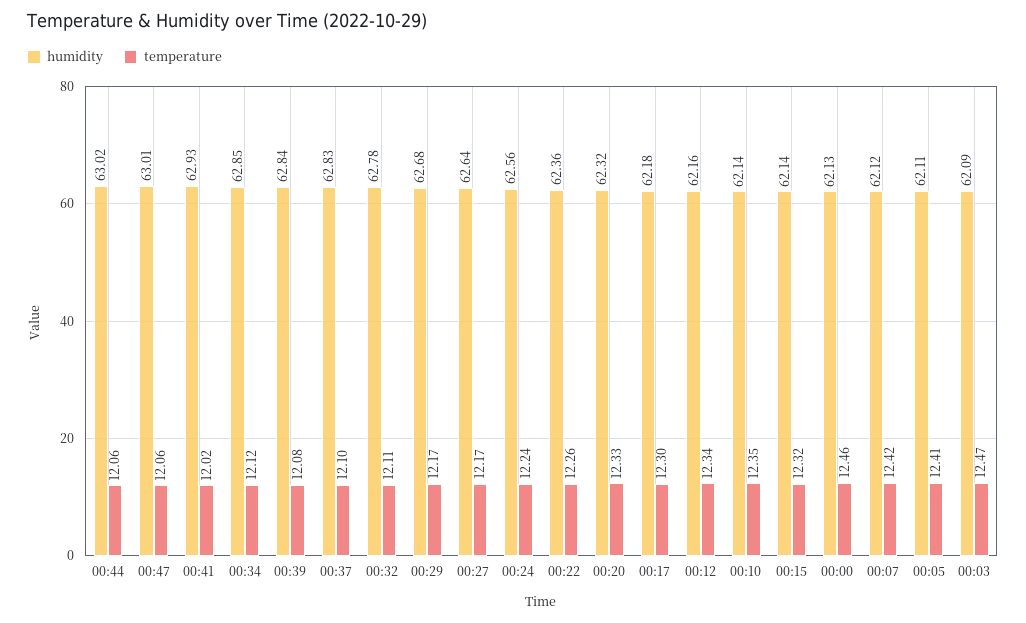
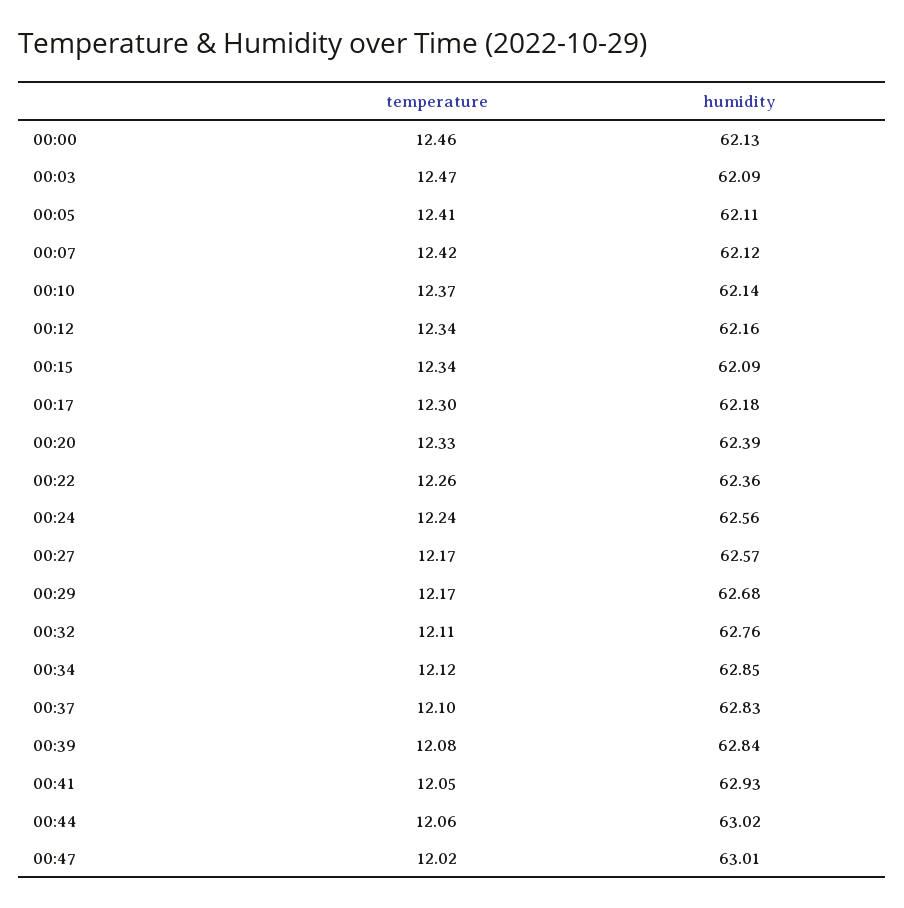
temperature, 00:47: 12.06 -> 12.02
temperature, 00:41: 12.02 -> 12.05
humidity, 00:32: 62.78 -> 62.76
humidity, 00:27: 62.64 -> 62.57
humidity, 00:20: 62.32 -> 62.39
temperature, 00:10: 12.35 -> 12.37
humidity, 00:15: 62.14 -> 62.09
temperature, 00:15: 12.32 -> 12.34

